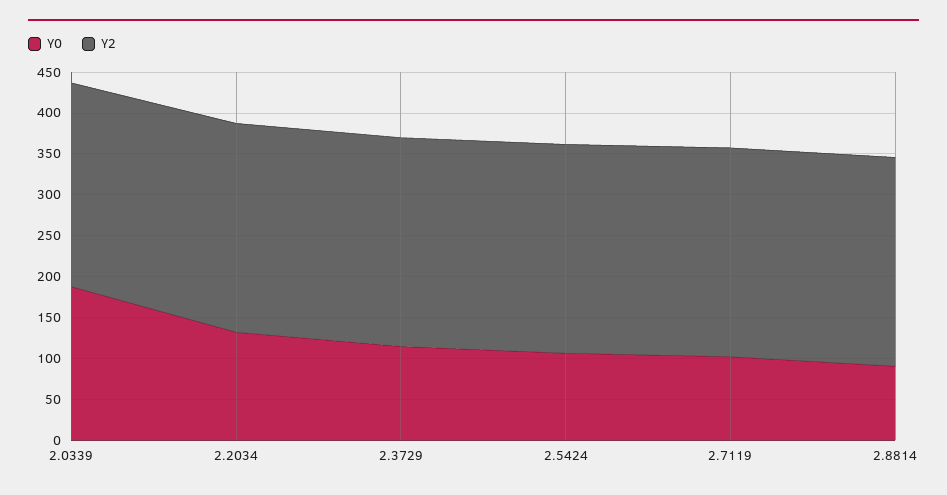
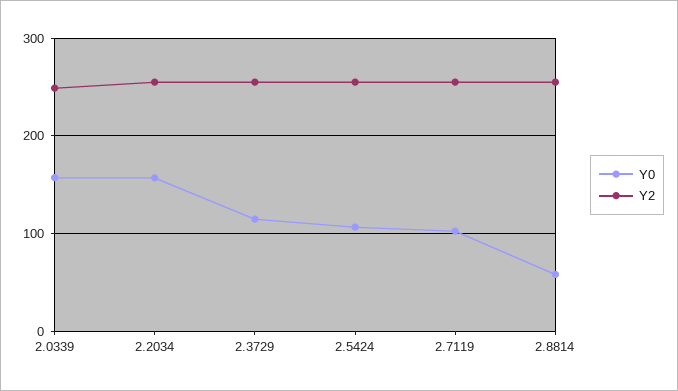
Y0, 2.0339: 190 -> 160
Y0, 2.2034: 130 -> 160
Y0, 2.8814: 90 -> 60

